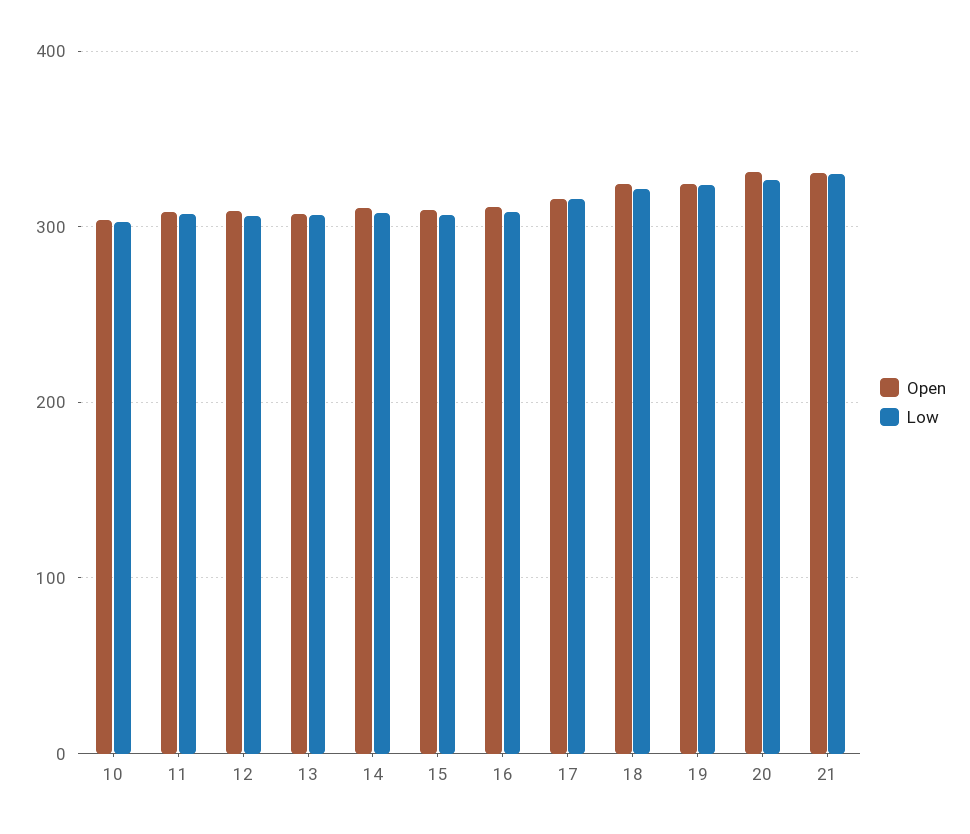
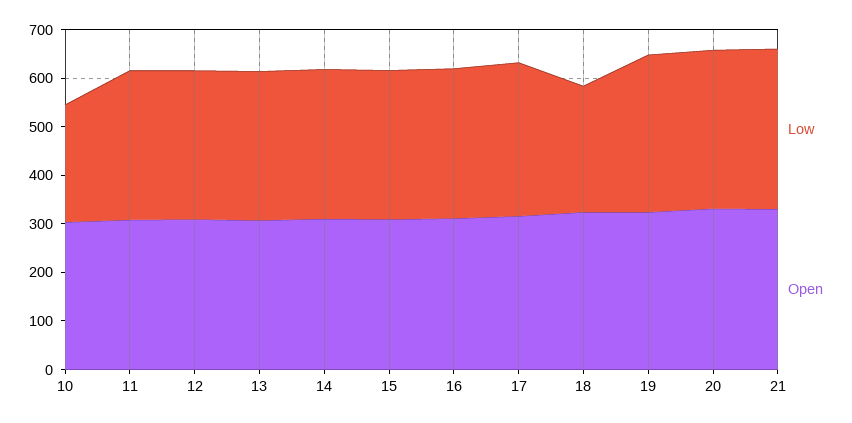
Low, 10: 300 -> 240
Low, 18: 320 -> 260

